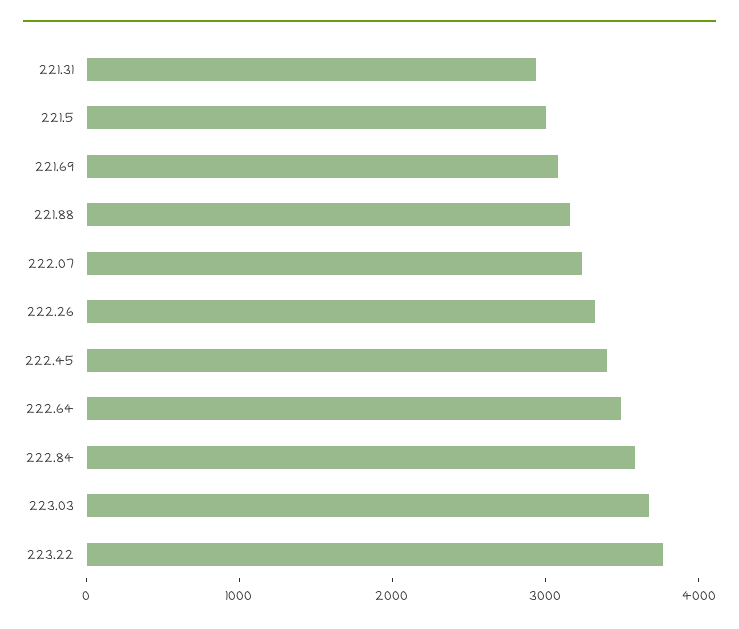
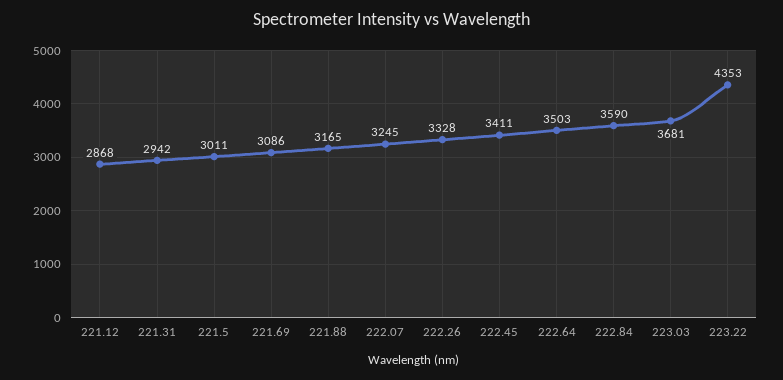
223.22: 3800 -> 4353
221.12: none -> 2868

